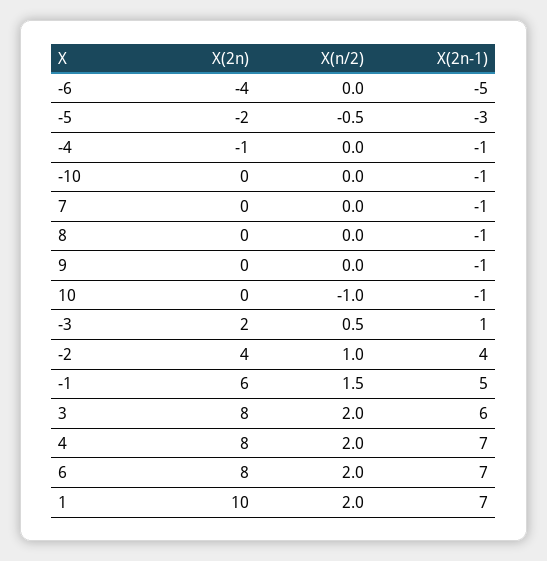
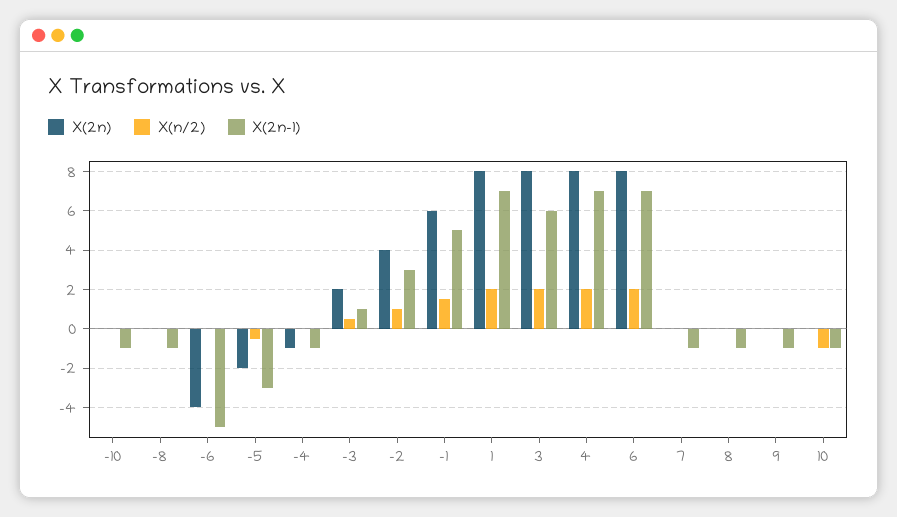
X(2n-1), -2: 4 -> 3
X(2n), 1: 10 -> 8
X(2n), -8: none -> 0
X(n/2), -8: none -> 0
X(2n-1), -8: none -> -1

